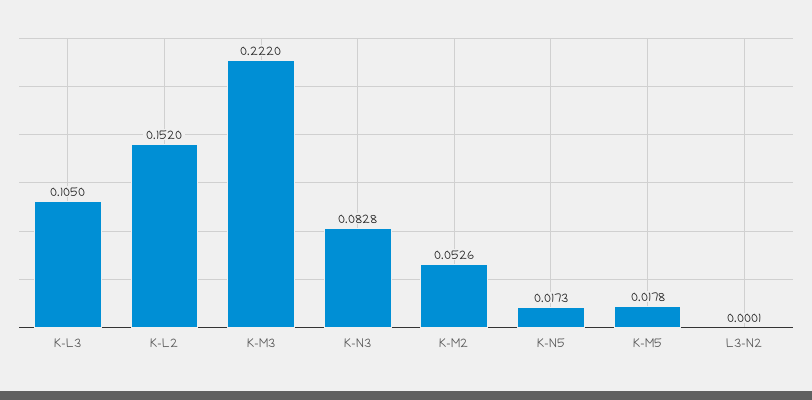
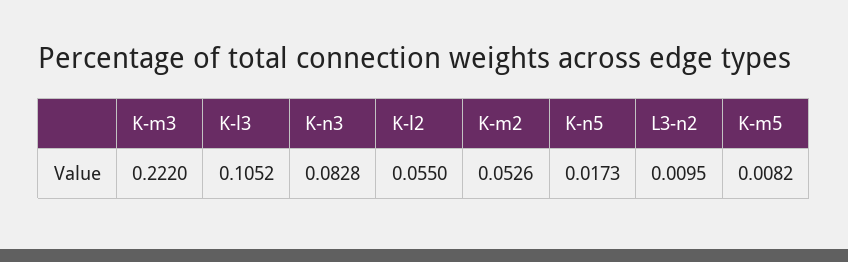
K-L3: 0.105 -> 0.1052
K-L2: 0.152 -> 0.055
K-M5: 0.0178 -> 0.0082
L3-N2: 0.0001 -> 0.0095

